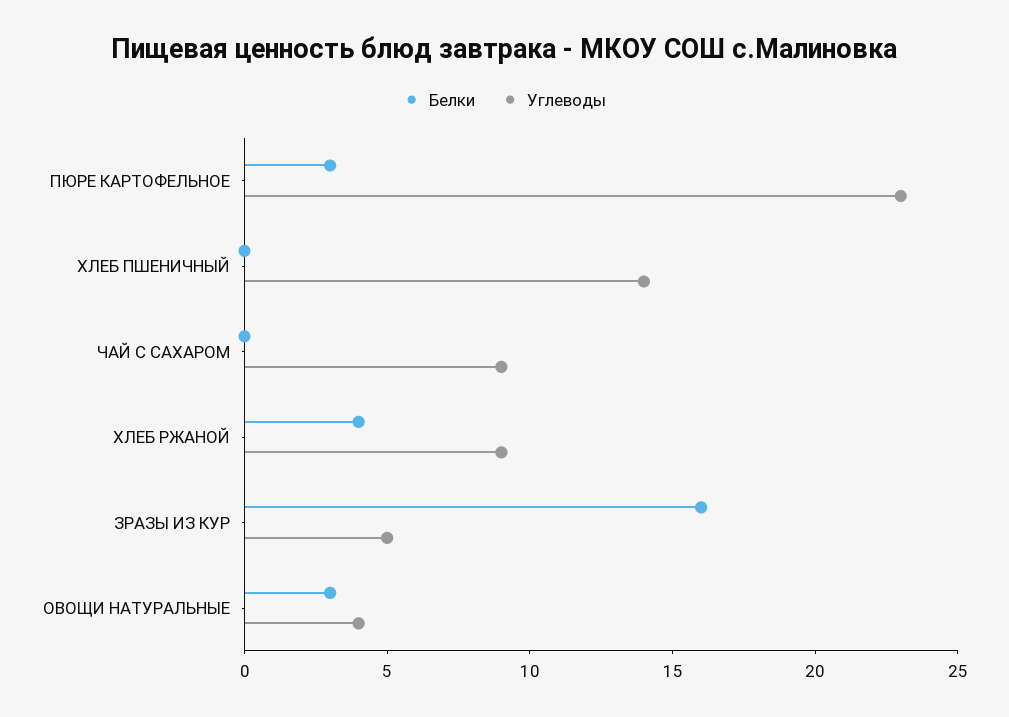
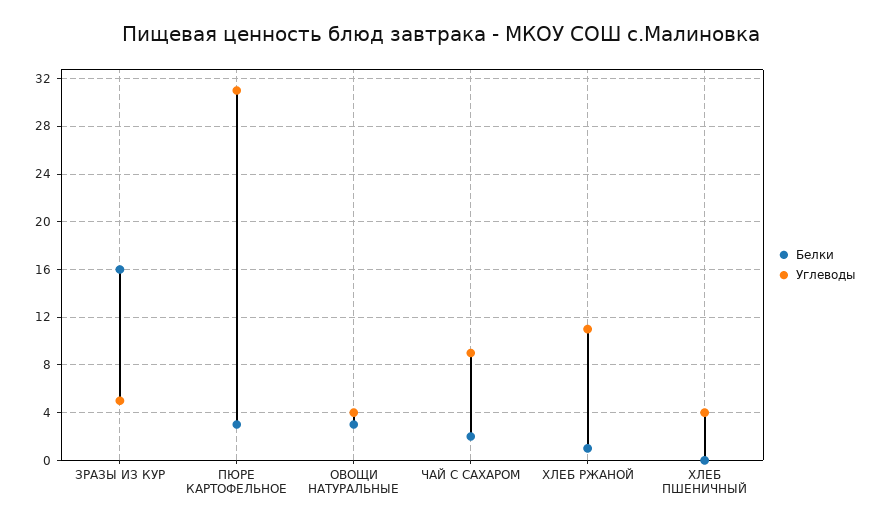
Углеводы, ПЮРЕ КАРТОФЕЛЬНОЕ: 23 -> 31
Углеводы, ХЛЕБ ПШЕНИЧНЫЙ: 14 -> 4
Белки, ЧАЙ С САХАРОМ: 0 -> 2
Белки, ХЛЕБ РЖАНОЙ: 4 -> 1
Углеводы, ХЛЕБ РЖАНОЙ: 9 -> 11

